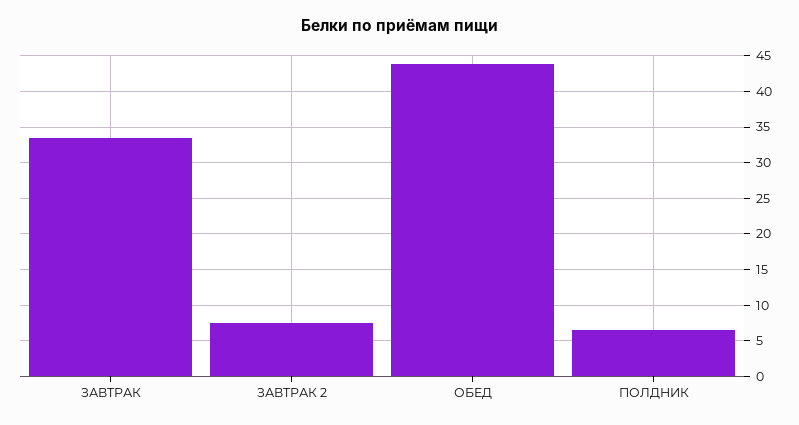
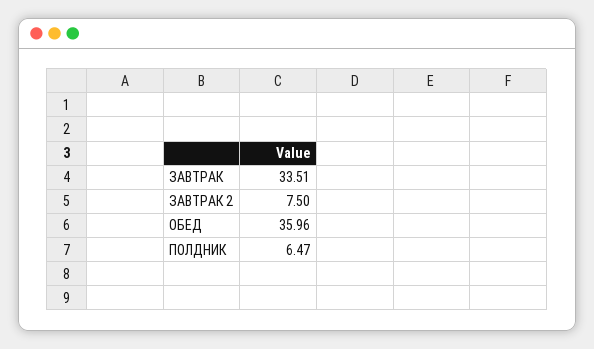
ОБЕД: 44 -> 35.96

